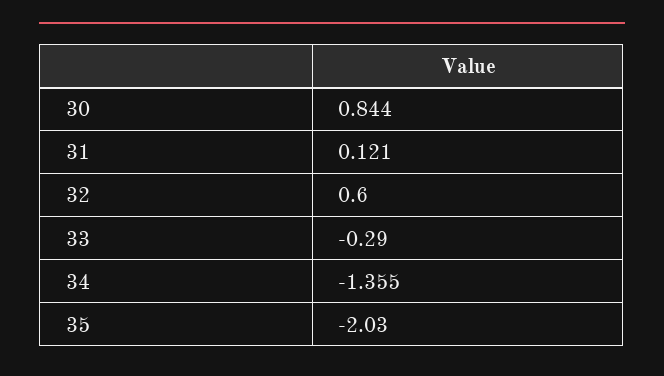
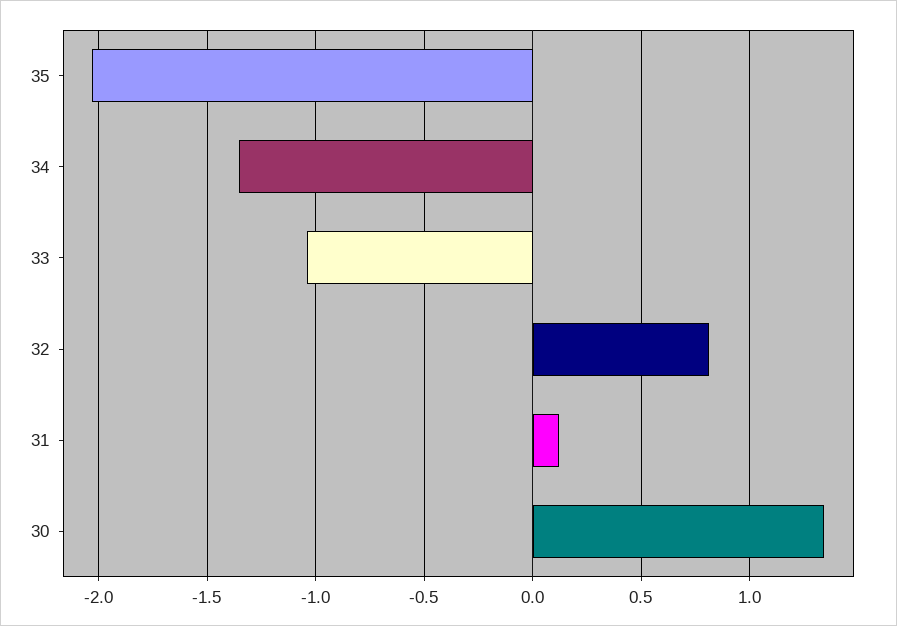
30: 0.844 -> 1.35
32: 0.6 -> 0.8
33: -0.29 -> -1.05

